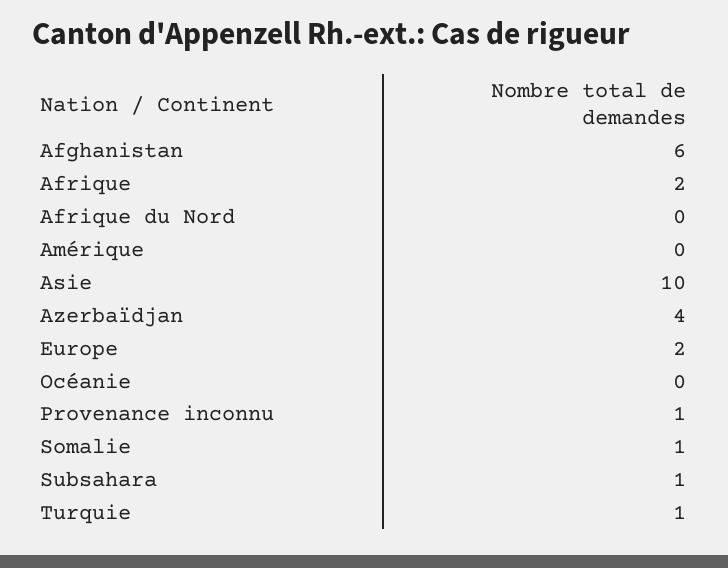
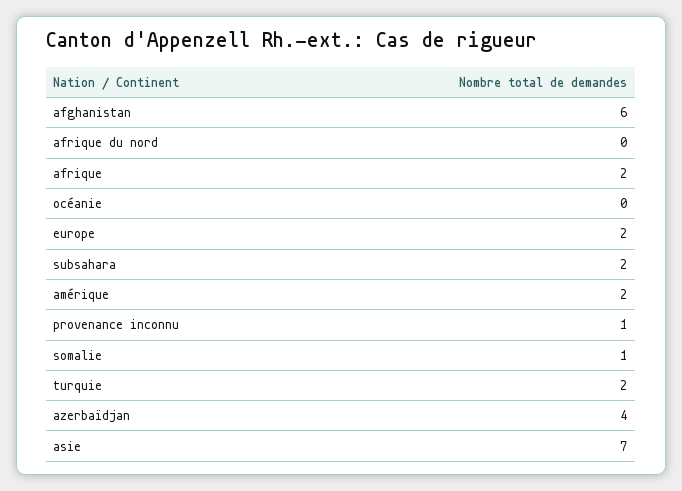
Amérique: 0 -> 2
Asie: 10 -> 7
Subsahara: 1 -> 2
Turquie: 1 -> 2

